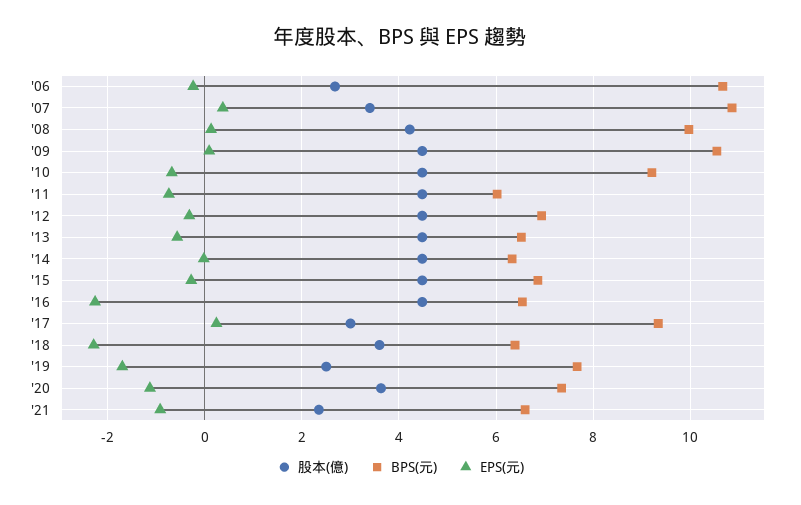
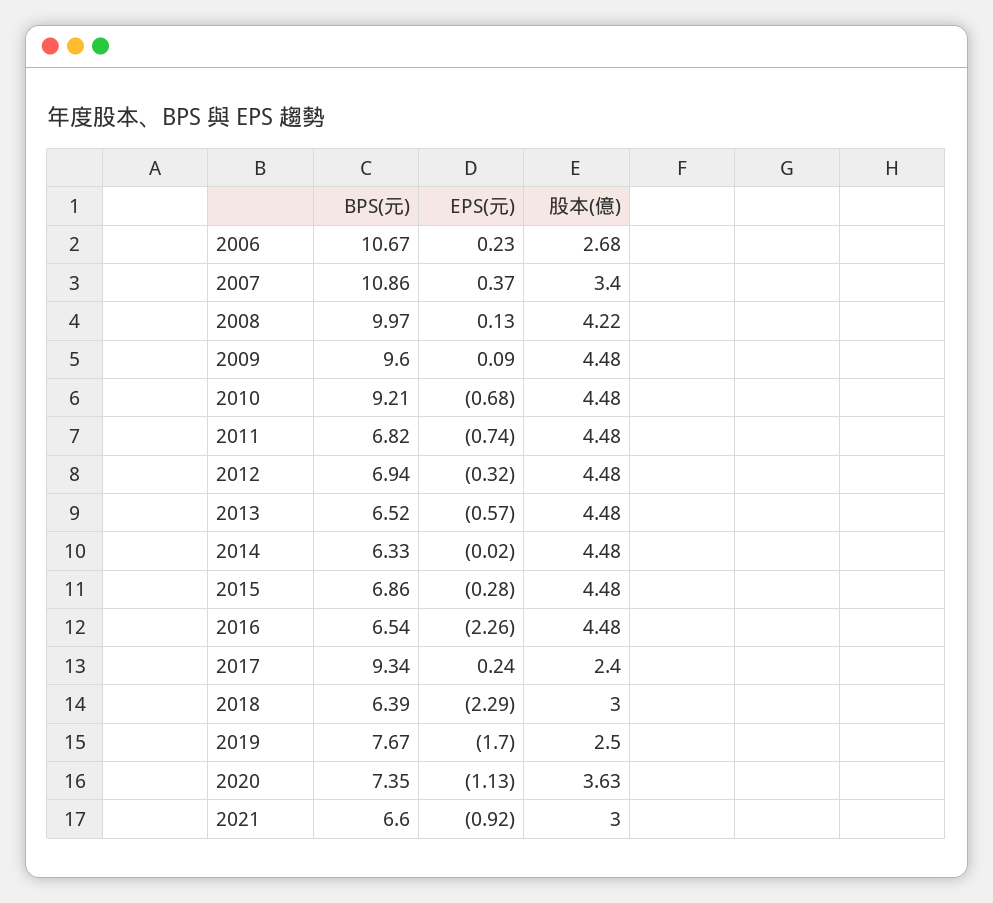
EPS(元), '06: -0.2 -> 0.23
BPS(元), '09: 10.6 -> 9.6
BPS(元), '11: 6 -> 6.82
股本(億), '17: 3 -> 2.4
股本(億), '18: 3.6 -> 3
股本(億), '21: 2.4 -> 3

